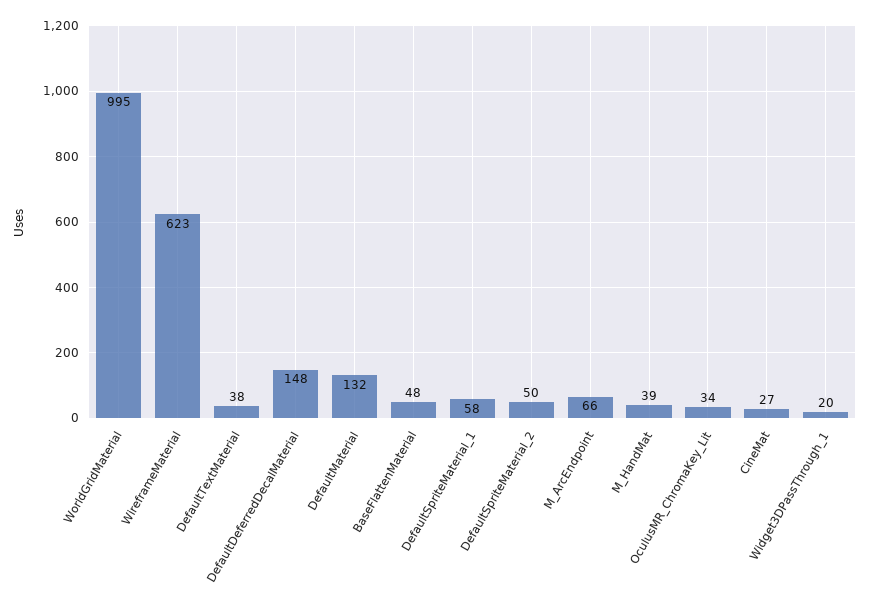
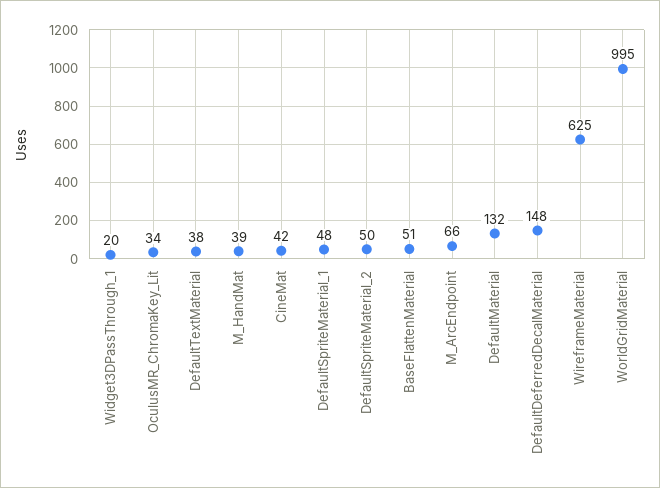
WireframeMaterial: 623 -> 625
BaseFlattenMaterial: 48 -> 51
DefaultSpriteMaterial_1: 58 -> 48
CineMat: 27 -> 42

